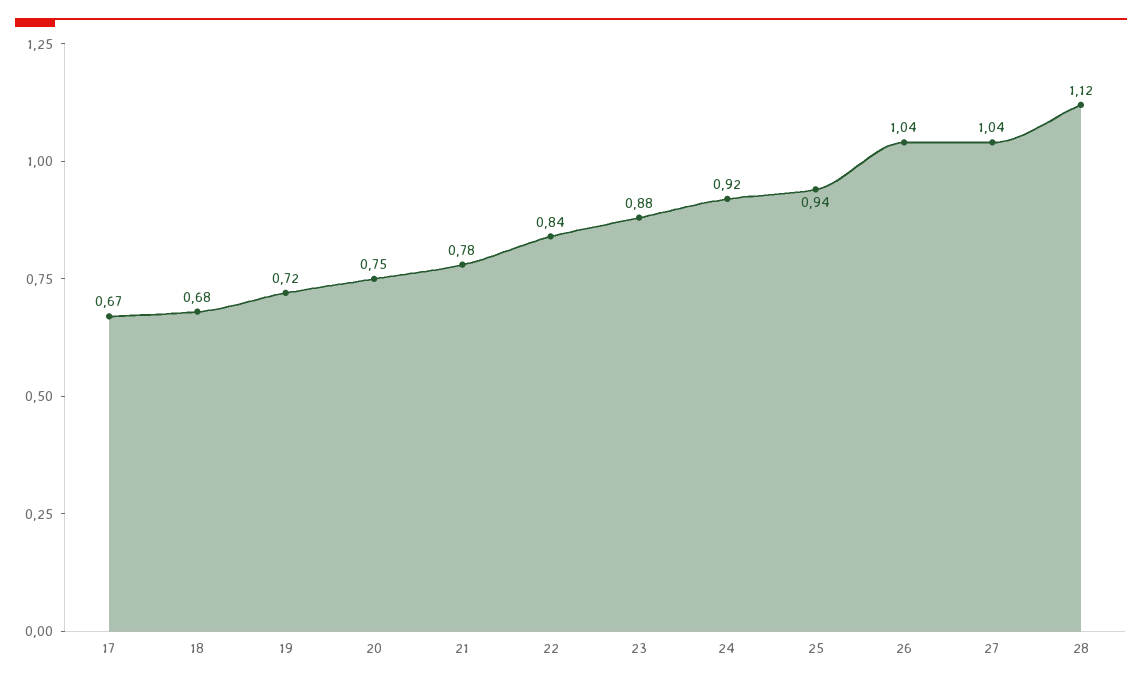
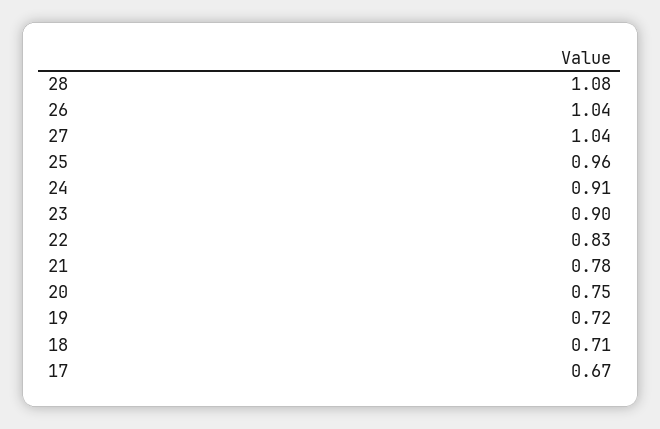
18: 0.68 -> 0.71
22: 0.84 -> 0.83
23: 0.88 -> 0.9
24: 0.92 -> 0.91
25: 0.94 -> 0.96
28: 1.12 -> 1.08

